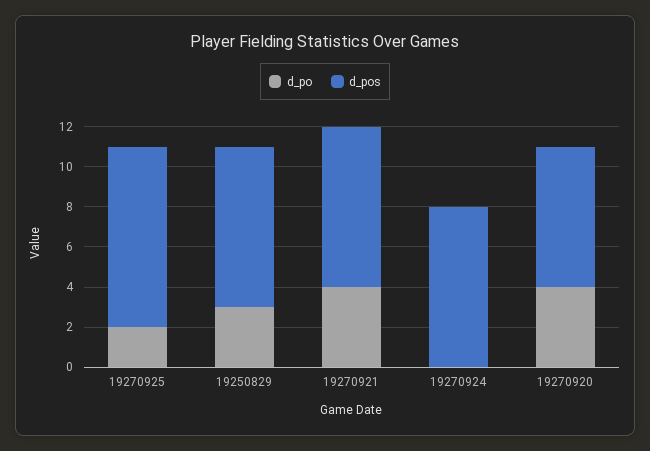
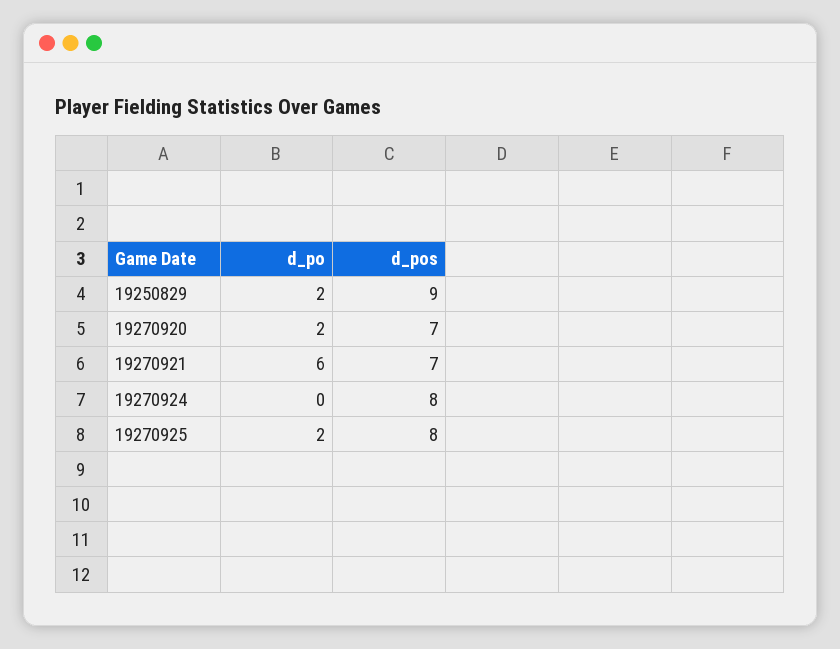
d_pos, 19270925: 9 -> 8
d_po, 19250829: 3 -> 2
d_pos, 19250829: 8 -> 9
d_po, 19270921: 4 -> 6
d_pos, 19270921: 8 -> 7
d_po, 19270920: 4 -> 2

